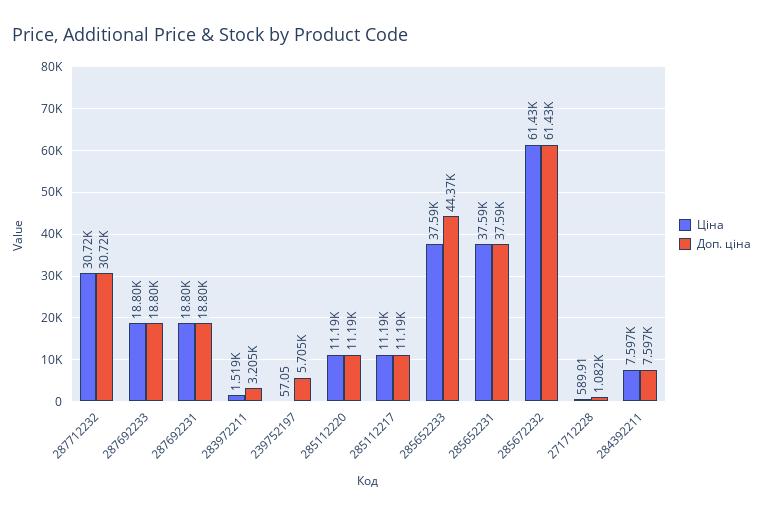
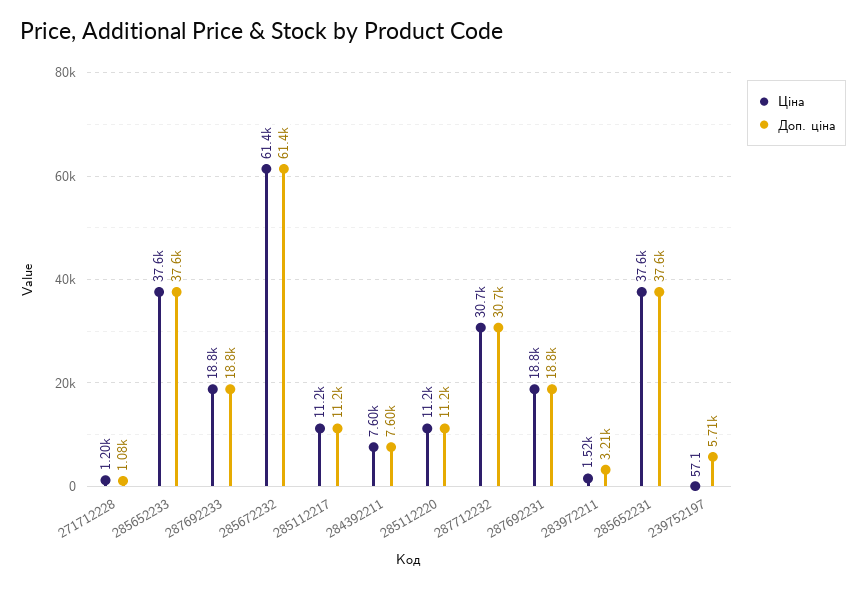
Доп. ціна, 285652233: 44370 -> 37600
Ціна, 271712228: 589.91 -> 1200

